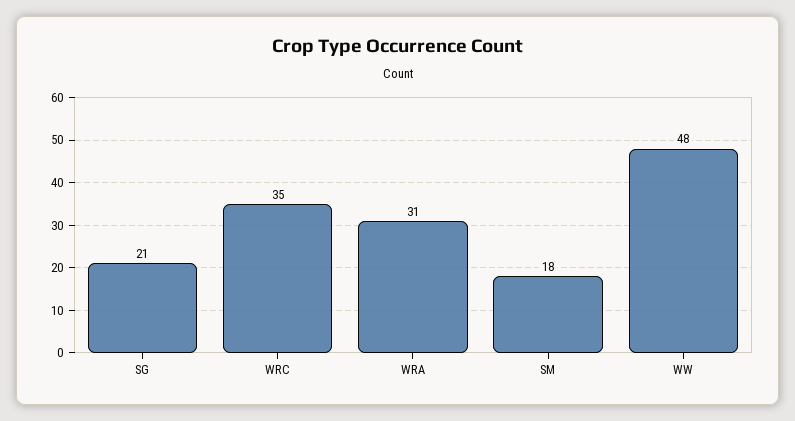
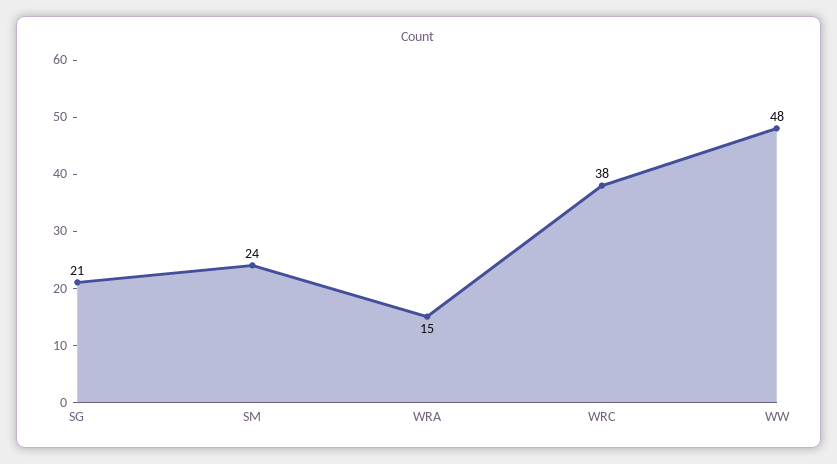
WRC: 35 -> 38
WRA: 31 -> 15
SM: 18 -> 24

